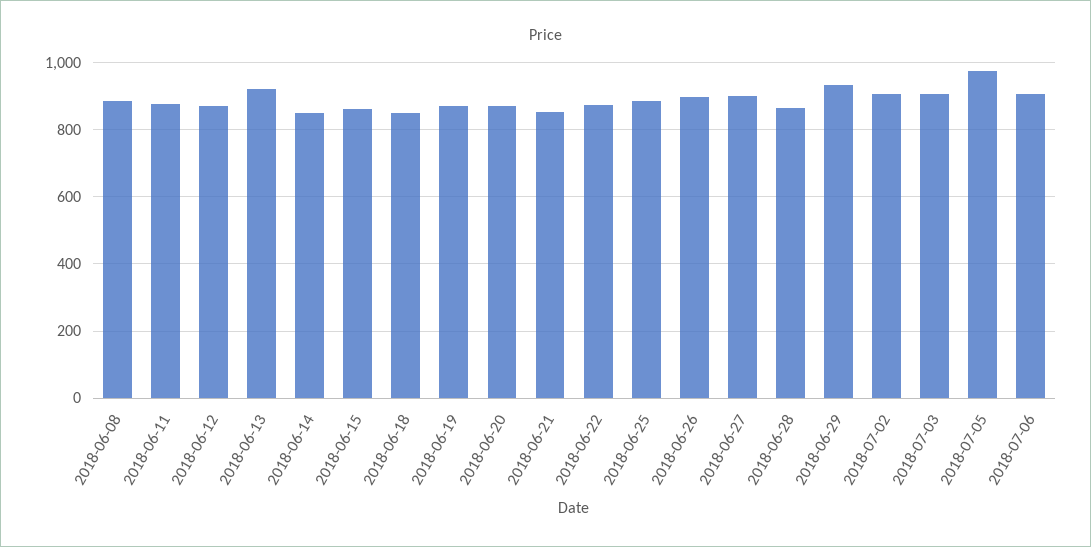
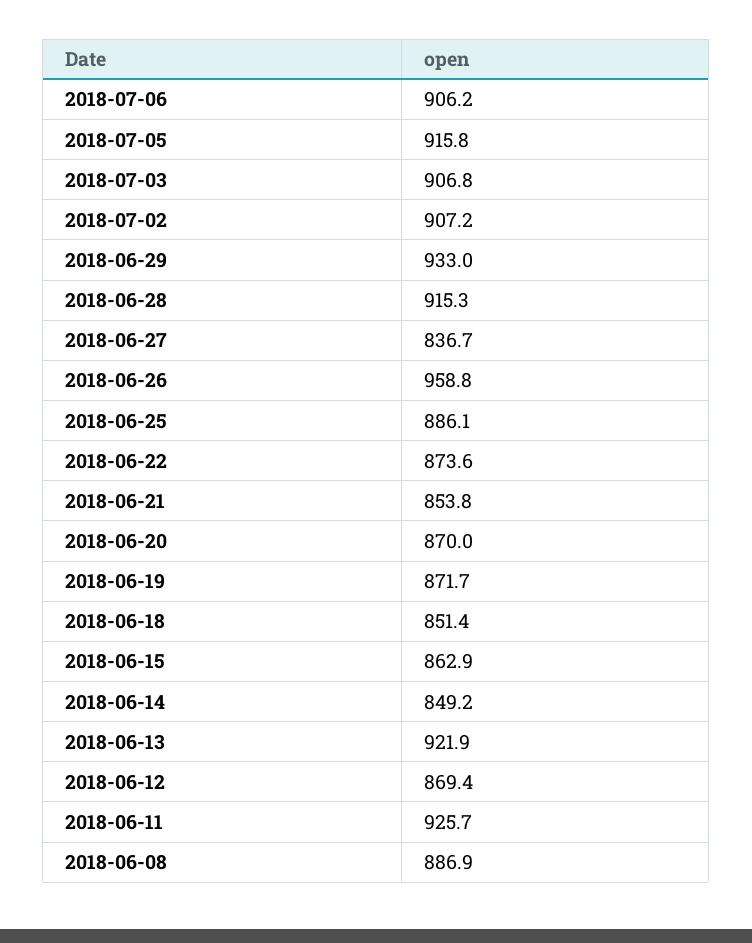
2018-06-11: 880 -> 925.7
2018-06-26: 900 -> 958.8
2018-06-27: 900 -> 836.7
2018-06-28: 860 -> 915.3
2018-07-05: 980 -> 915.8

